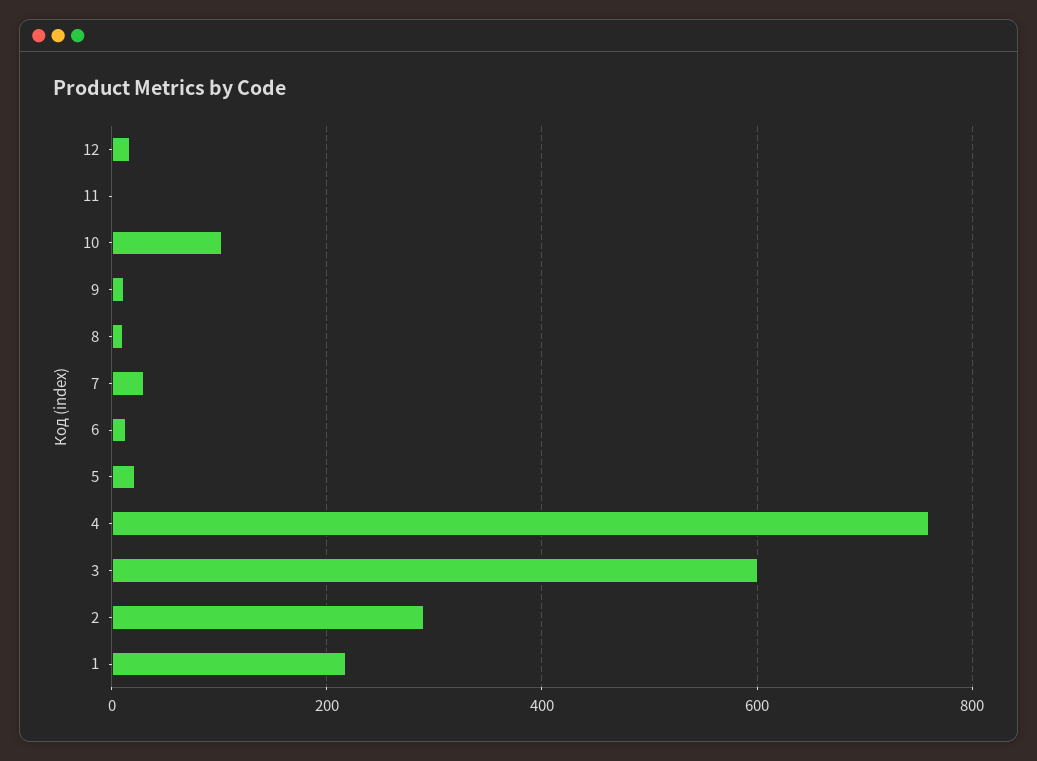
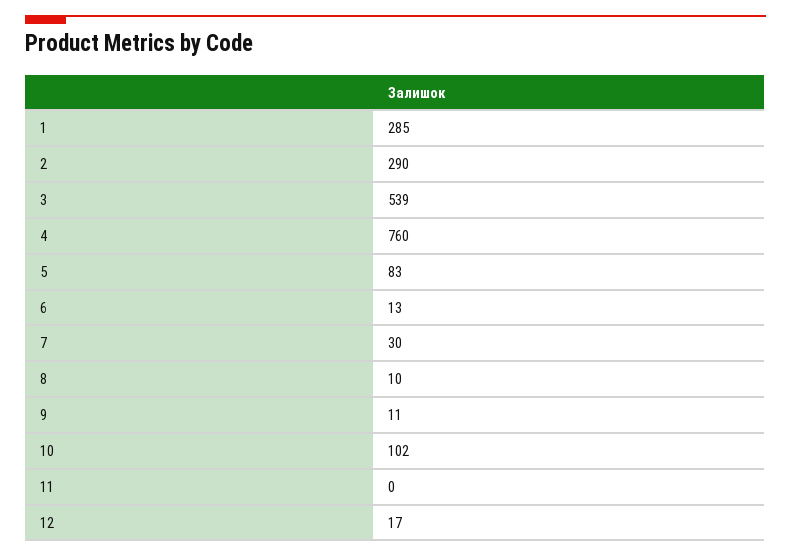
5: 20 -> 83
3: 600 -> 539
1: 220 -> 285

